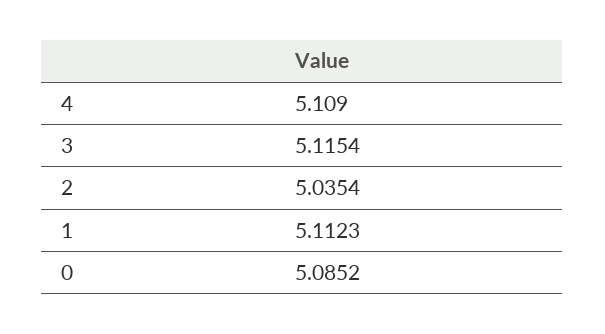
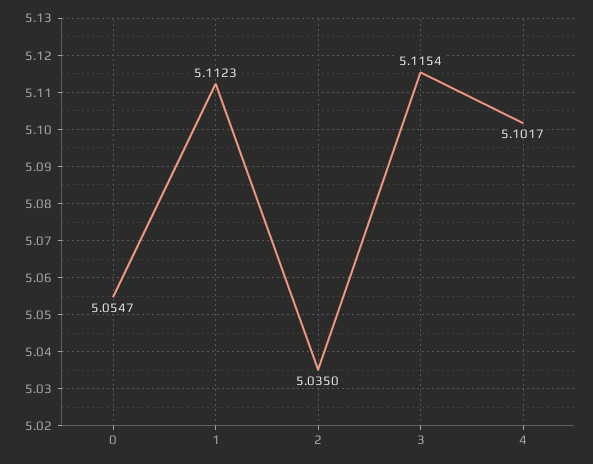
4: 5.109 -> 5.1017
2: 5.0354 -> 5.035
0: 5.0852 -> 5.0547

